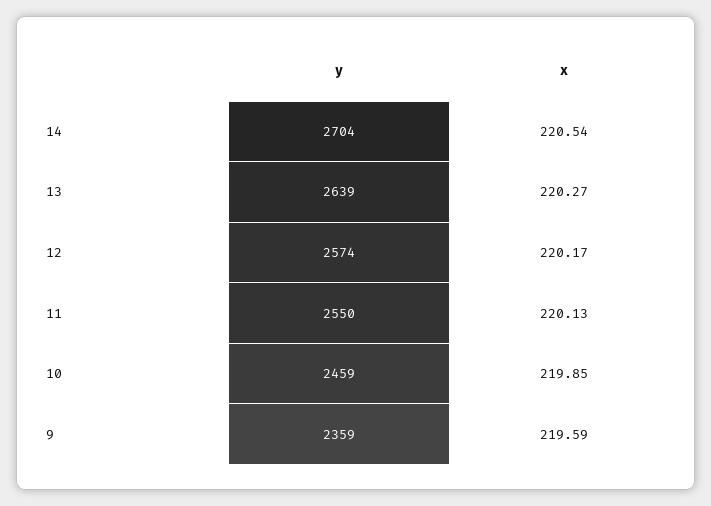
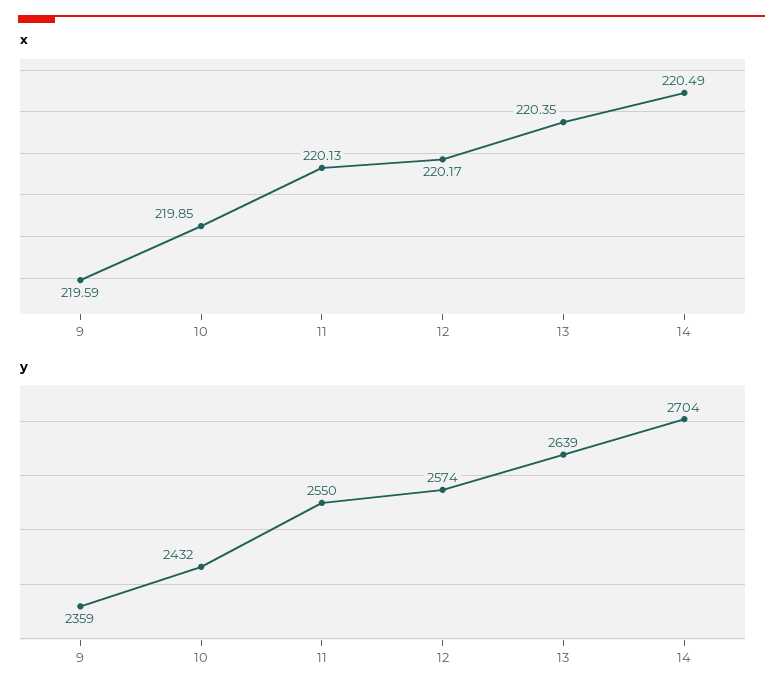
x, 14: 220.54 -> 220.49
x, 13: 220.27 -> 220.35
y, 10: 2459 -> 2432

